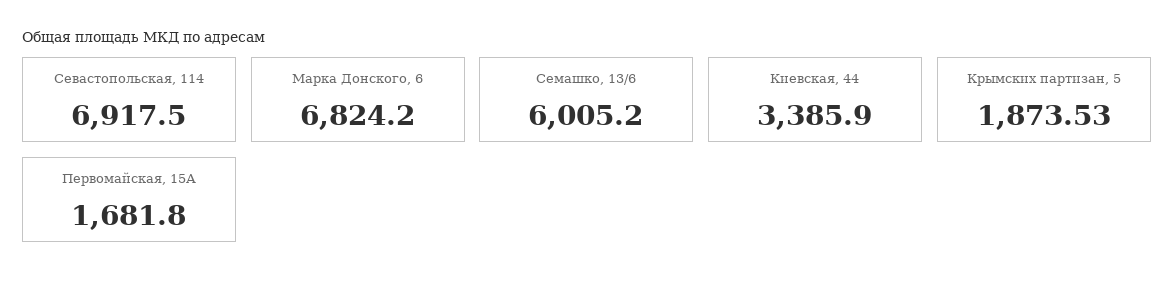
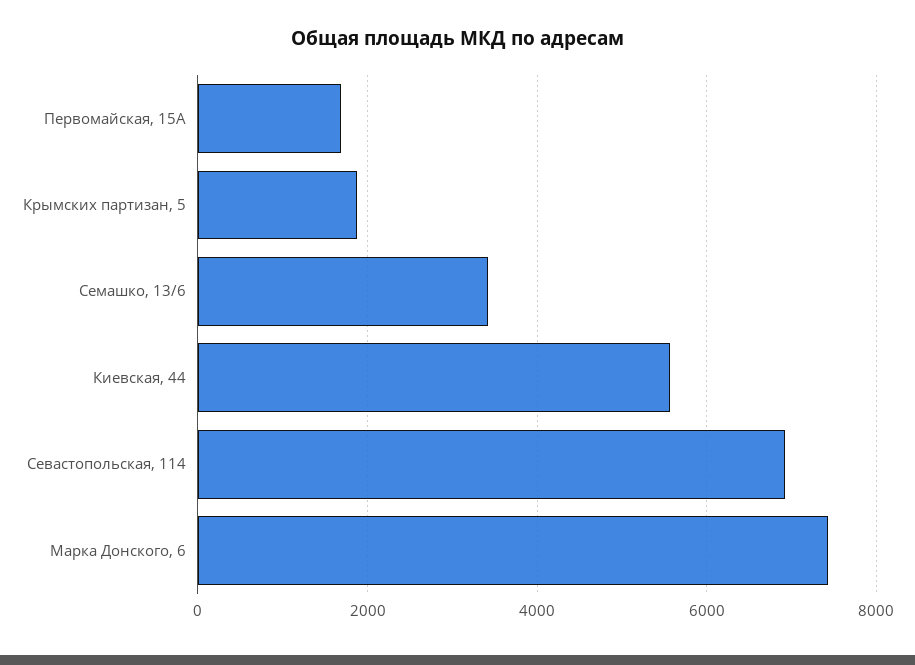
Марка Донского, 6: 6824.2 -> 7400
Семашко, 13/6: 6005.2 -> 3400
Киевская, 44: 3385.9 -> 5600

